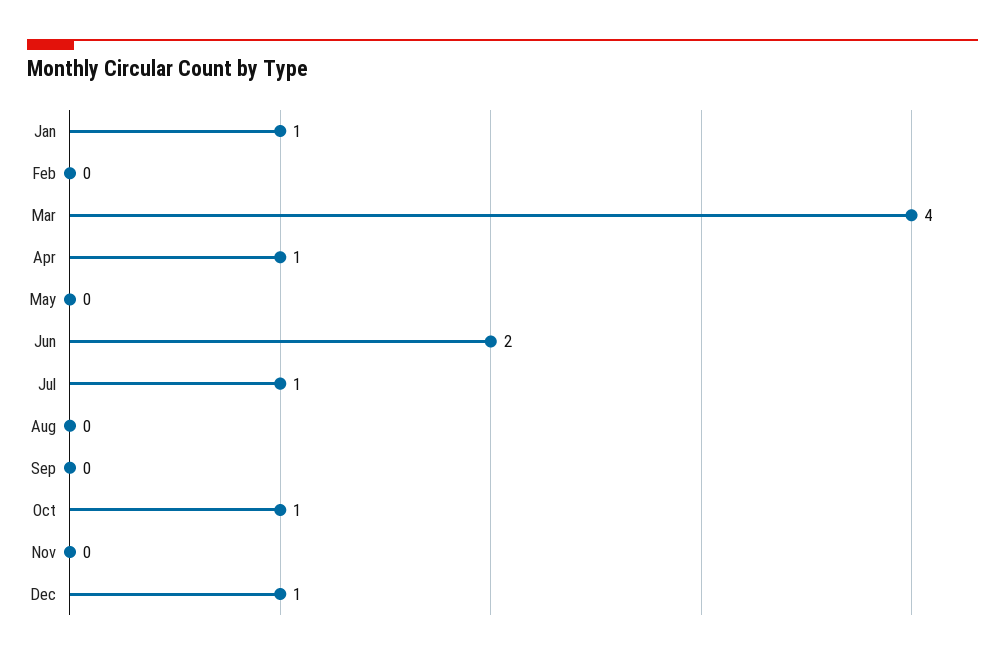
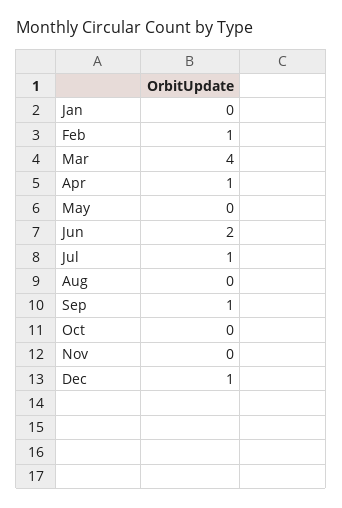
Jan: 1 -> 0
Feb: 0 -> 1
Sep: 0 -> 1
Oct: 1 -> 0

